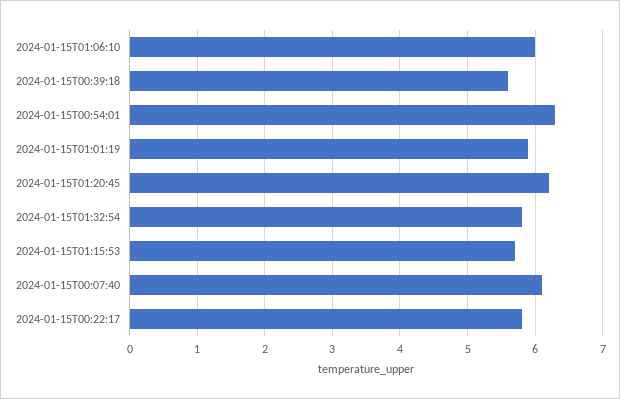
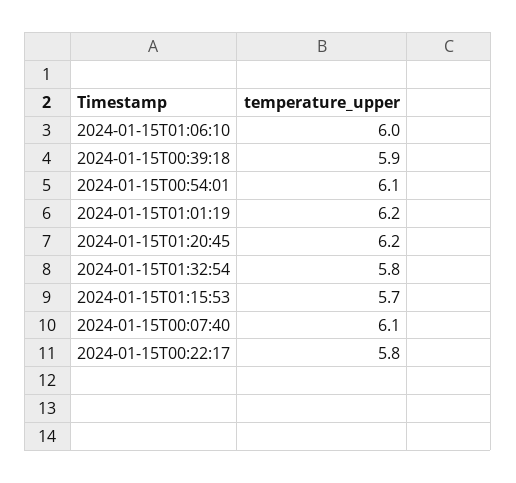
2024-01-15T00:39:18: 5.6 -> 5.9
2024-01-15T00:54:01: 6.3 -> 6.1
2024-01-15T01:01:19: 5.9 -> 6.2

